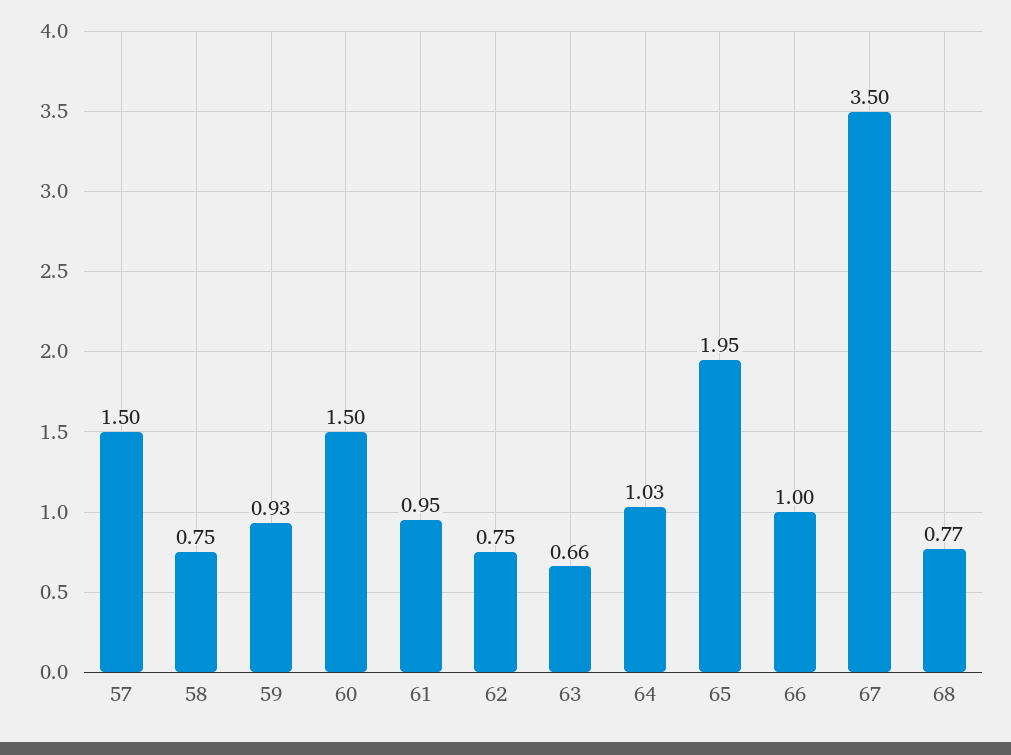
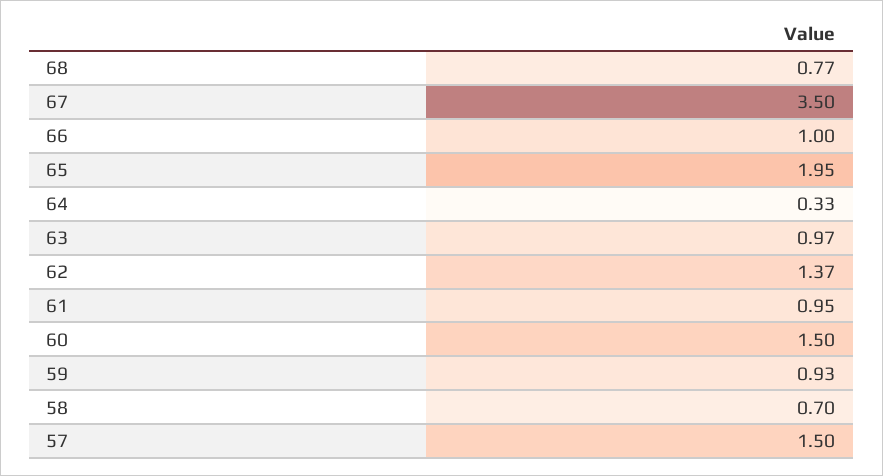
58: 0.75 -> 0.7
62: 0.75 -> 1.37
63: 0.66 -> 0.97
64: 1.03 -> 0.33

